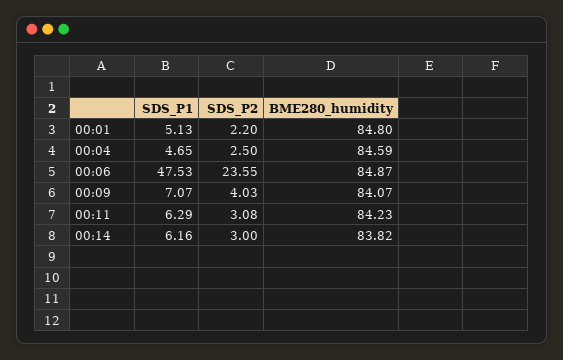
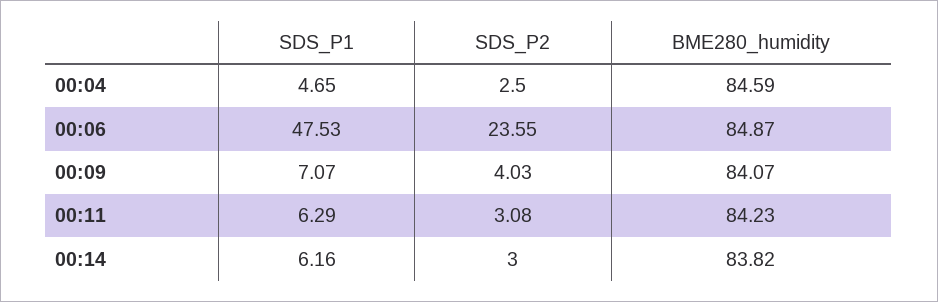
SDS_P1, 00:01: 5.13 -> none
SDS_P2, 00:01: 2.2 -> none
BME280_humidity, 00:01: 84.8 -> none

